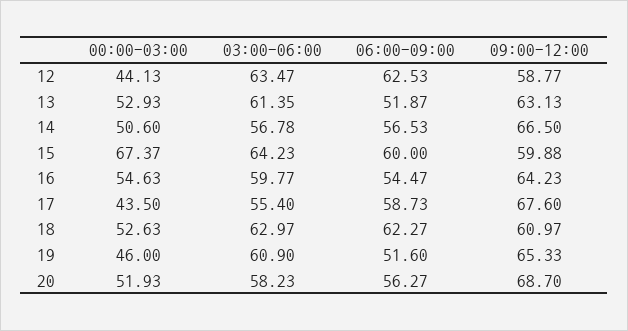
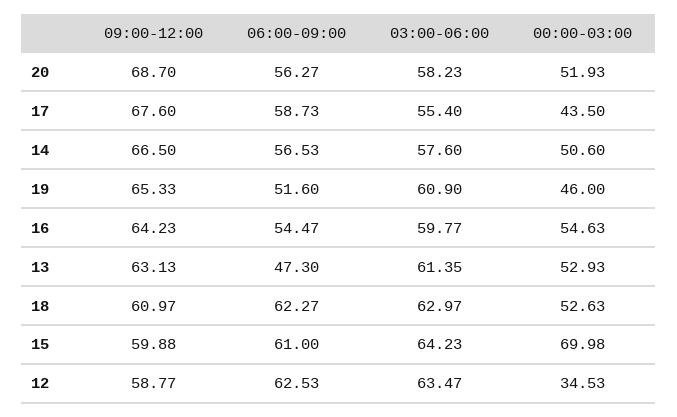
00:00-03:00, 12: 44.13 -> 34.53
06:00-09:00, 13: 51.87 -> 47.3
03:00-06:00, 14: 56.78 -> 57.6
00:00-03:00, 15: 67.37 -> 69.98
06:00-09:00, 15: 60 -> 61

